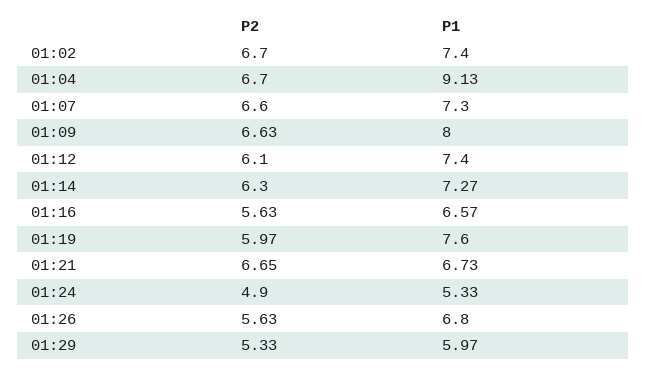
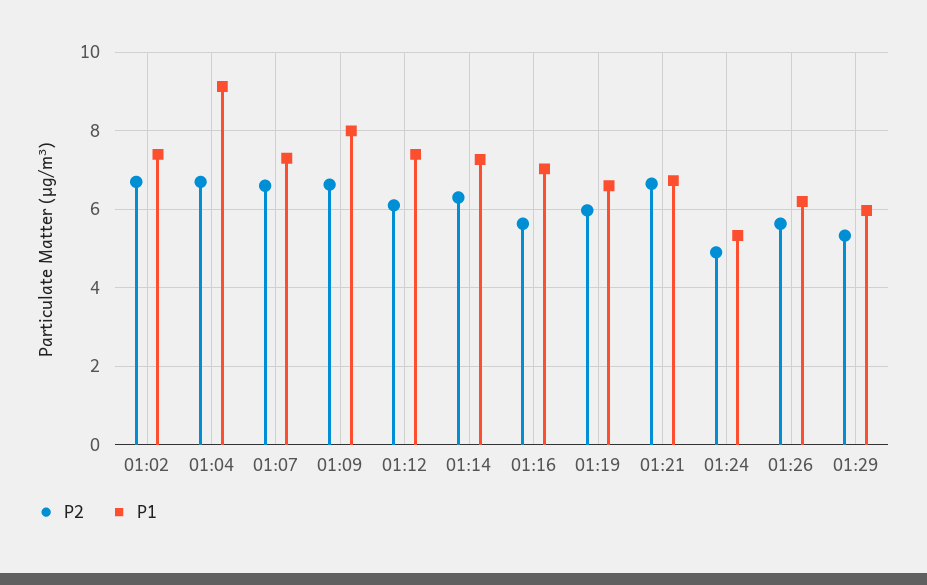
P1, 01:16: 6.57 -> 7
P1, 01:19: 7.6 -> 6.6
P1, 01:26: 6.8 -> 6.2

